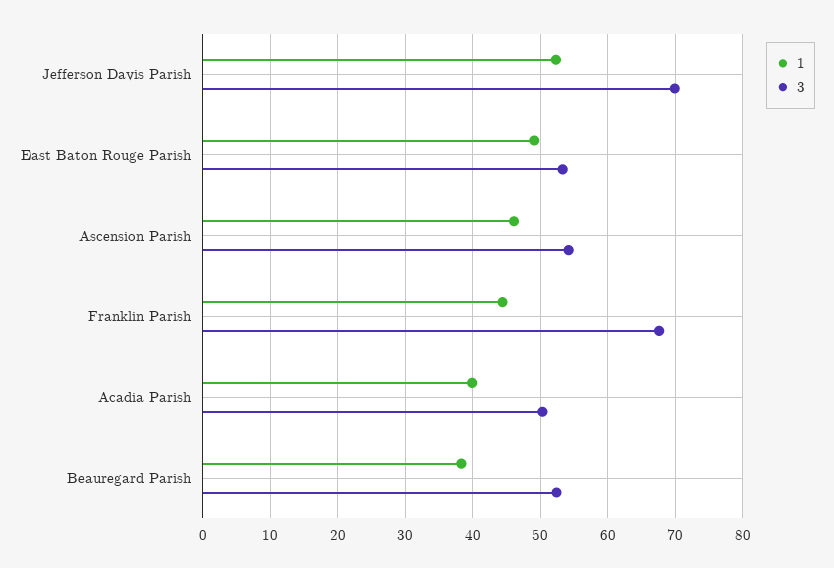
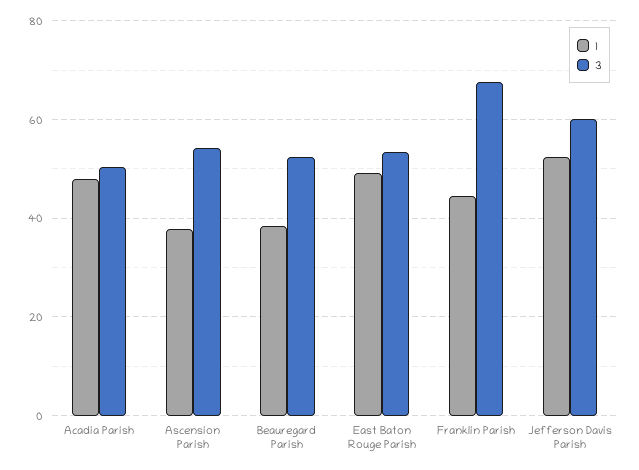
3, Jefferson Davis Parish: 70 -> 60
1, Ascension Parish: 46 -> 38
1, Acadia Parish: 40 -> 48

